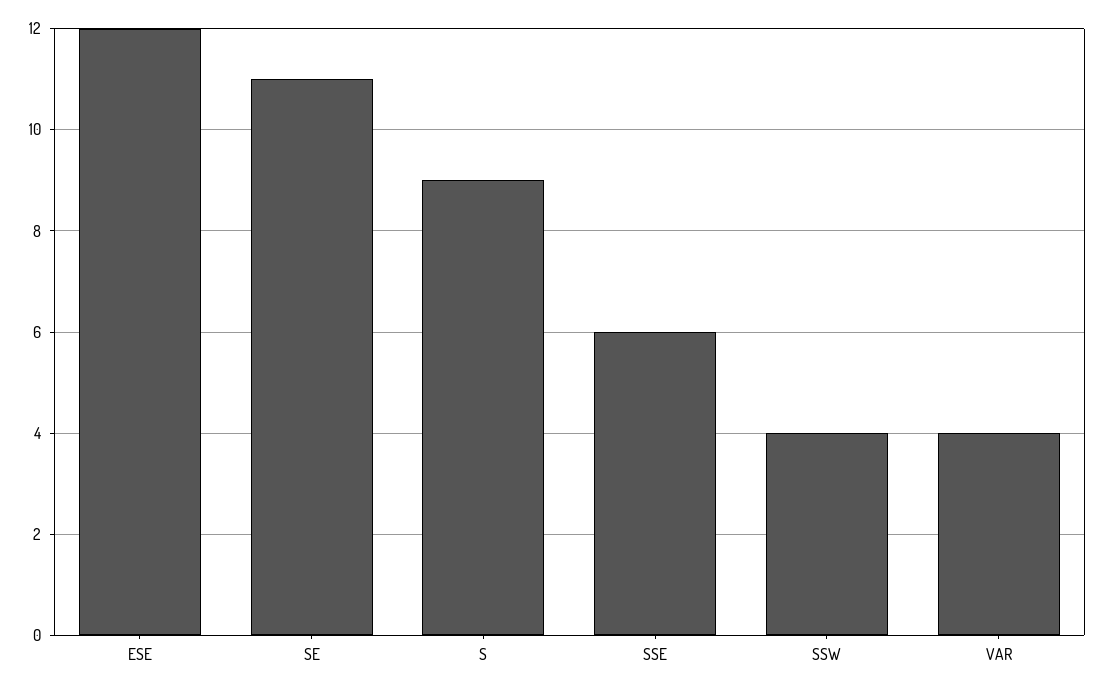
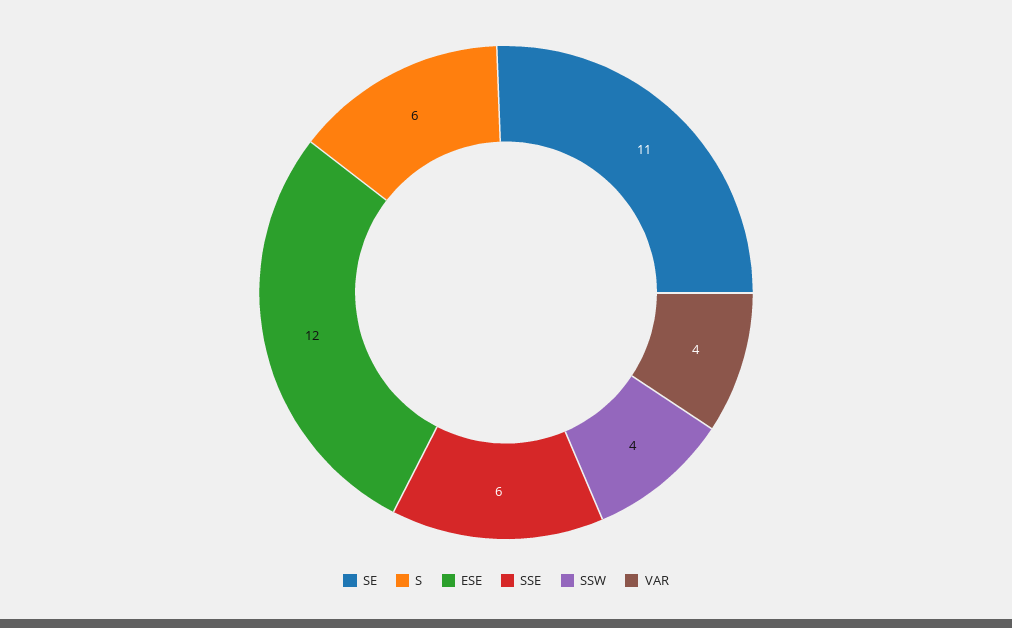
S: 9 -> 6

